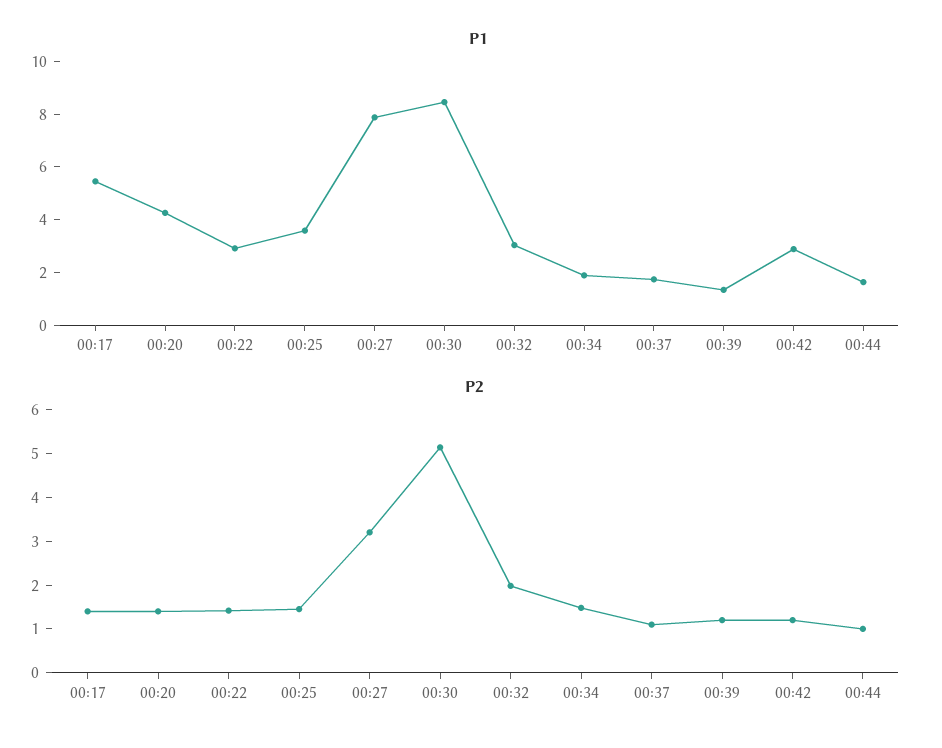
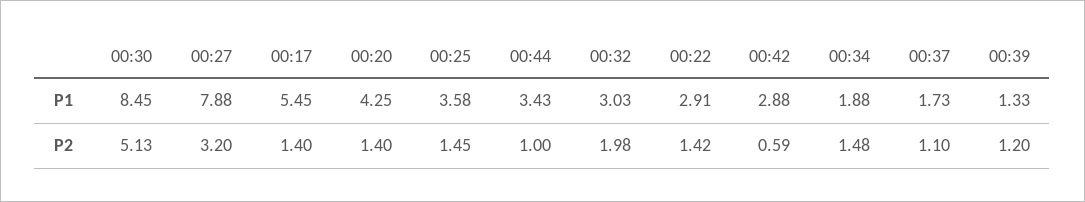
P1, 00:44: 1.5 -> 3.43
P2, 00:42: 1.2 -> 0.59

